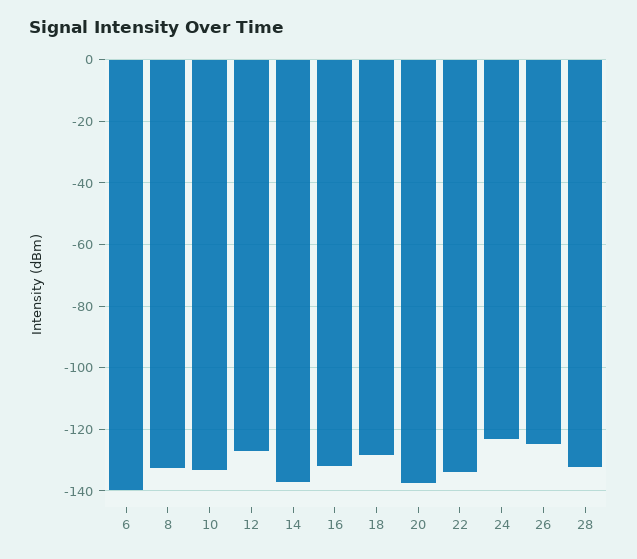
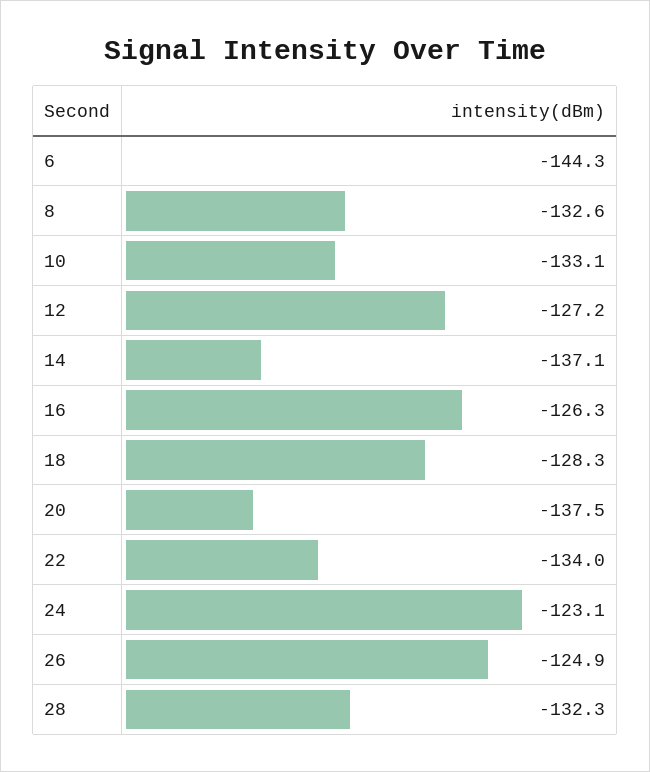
6: -140 -> -144.3
16: -132 -> -126.3

